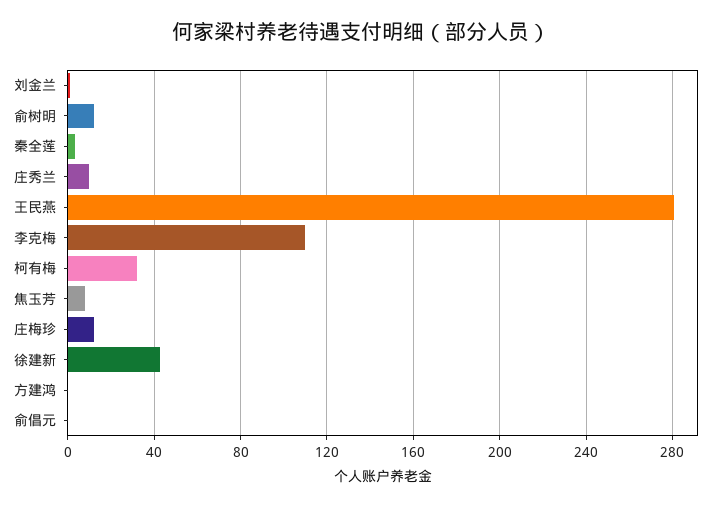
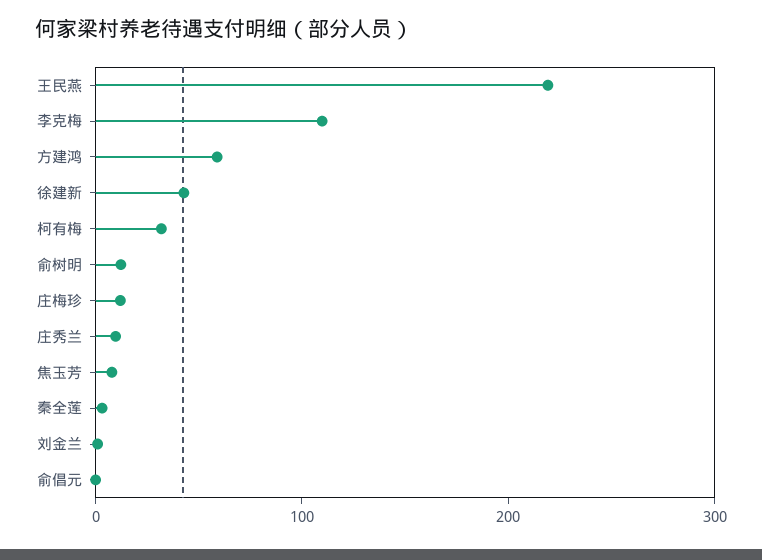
王民燕: 280 -> 220
方建鸿: 0 -> 60

